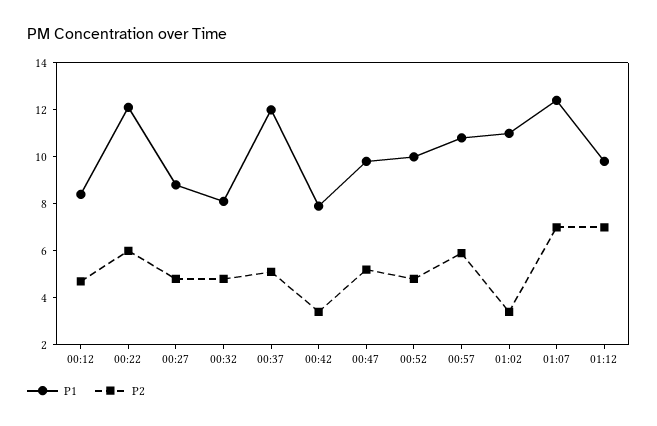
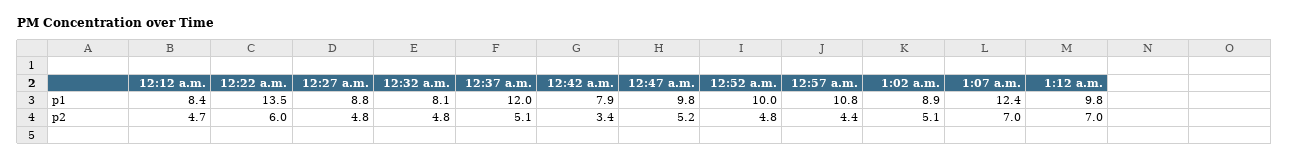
P1, 00:22: 12 -> 13.5
P2, 00:57: 6 -> 4.4
P1, 01:02: 11 -> 8.9
P2, 01:02: 3.5 -> 5.1

